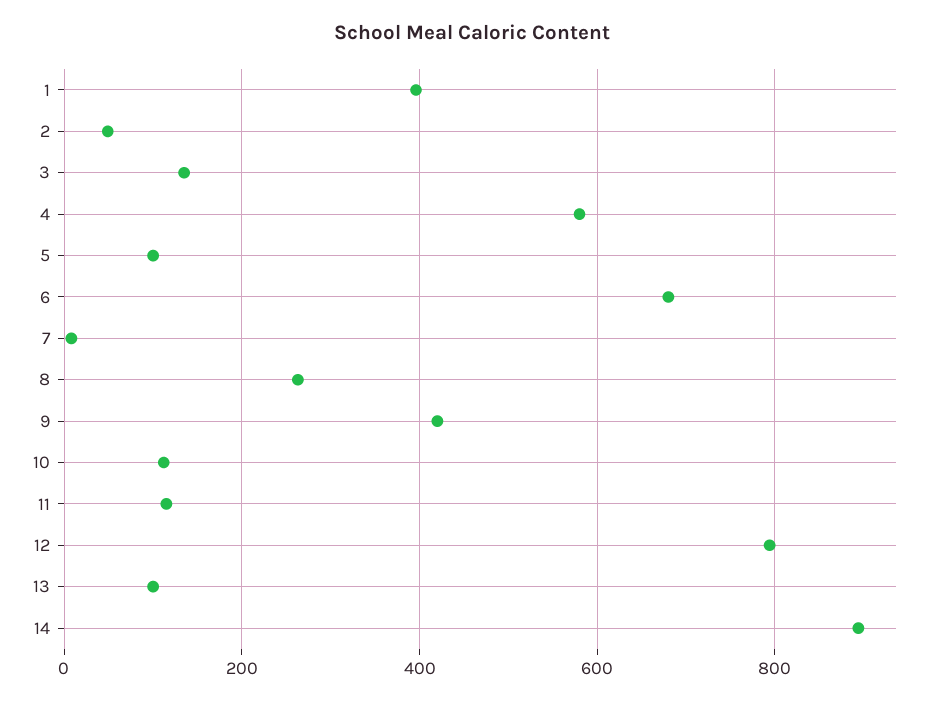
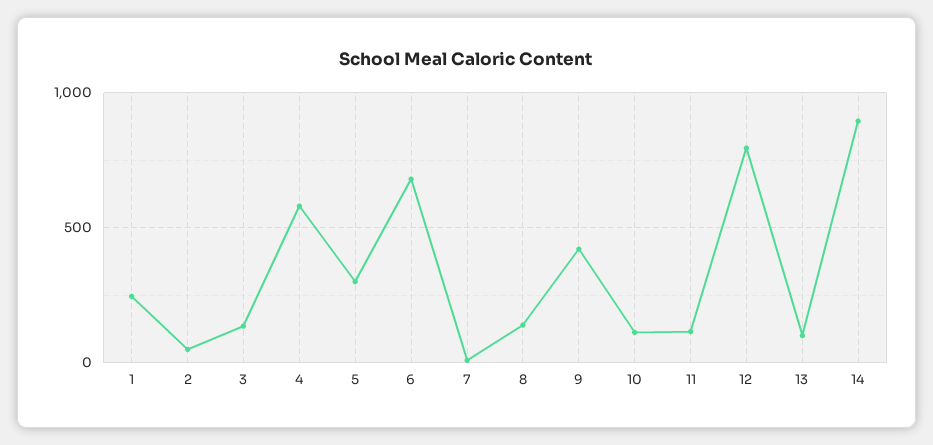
1: 400 -> 250
5: 100 -> 300
8: 260 -> 150

